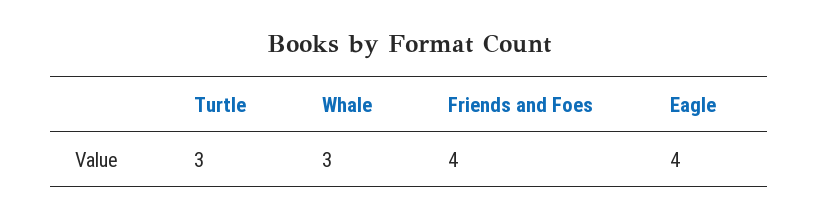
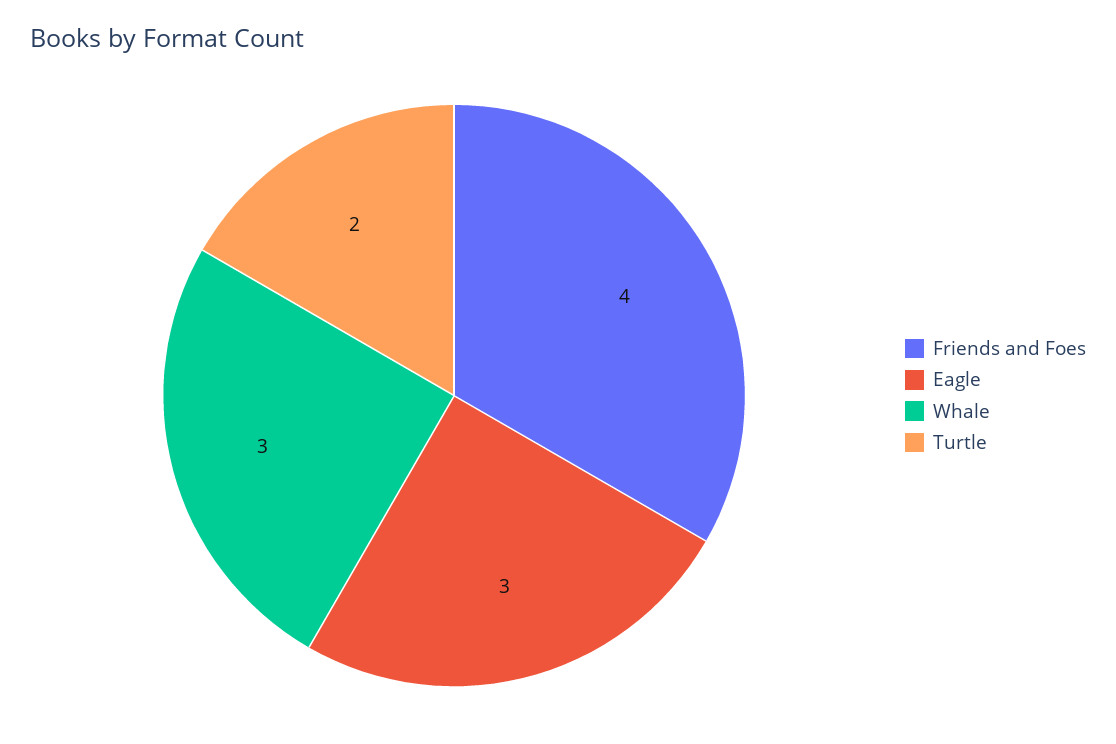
Turtle: 3 -> 2
Eagle: 4 -> 3

